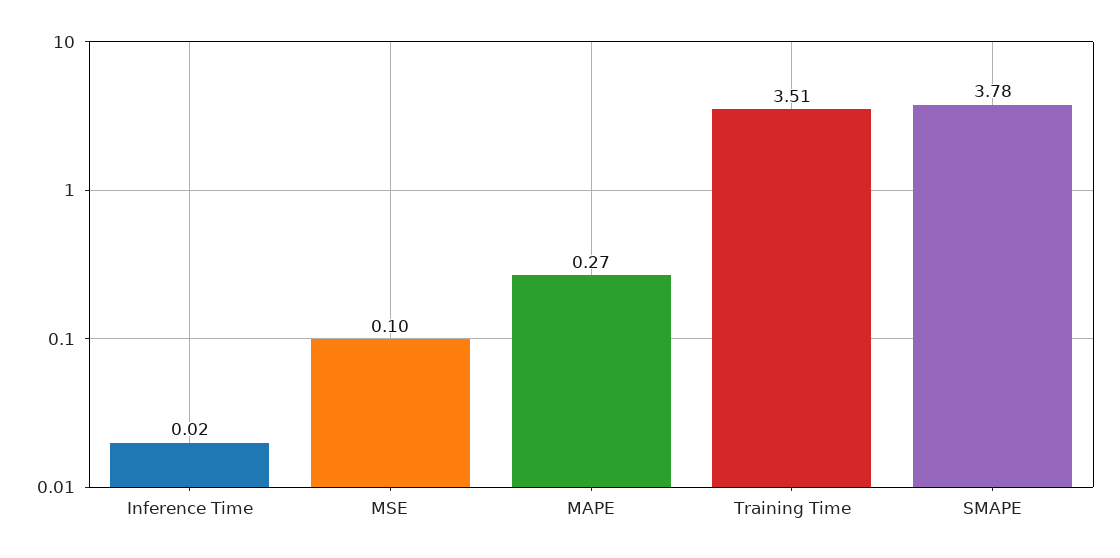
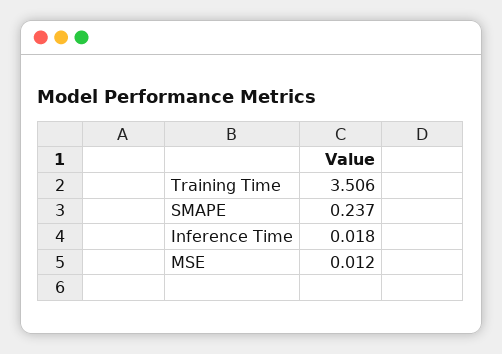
MSE: 0.1 -> 0.012
MAPE: 0.27 -> none
SMAPE: 3.78 -> 0.237

